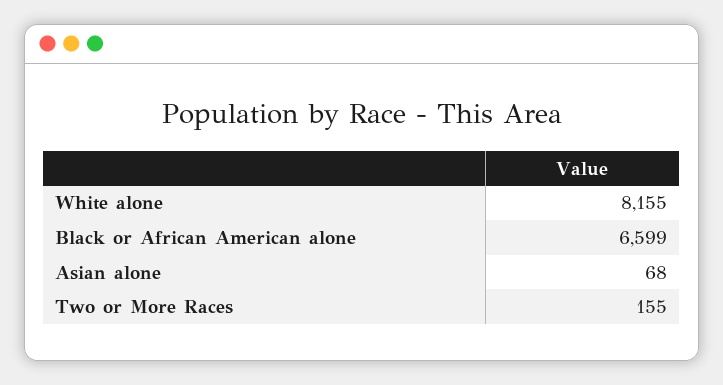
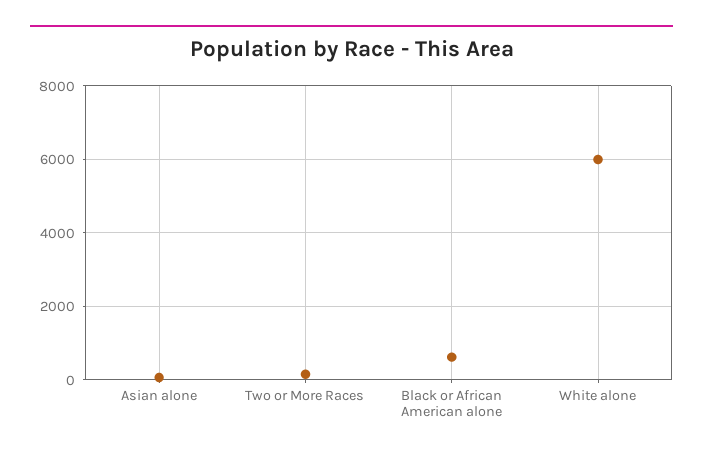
White alone: 8155 -> 6000
Black or African American alone: 6599 -> 600

